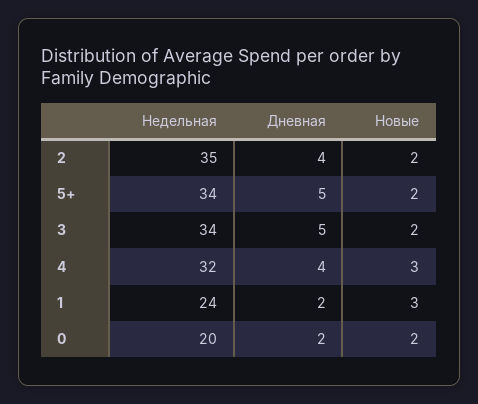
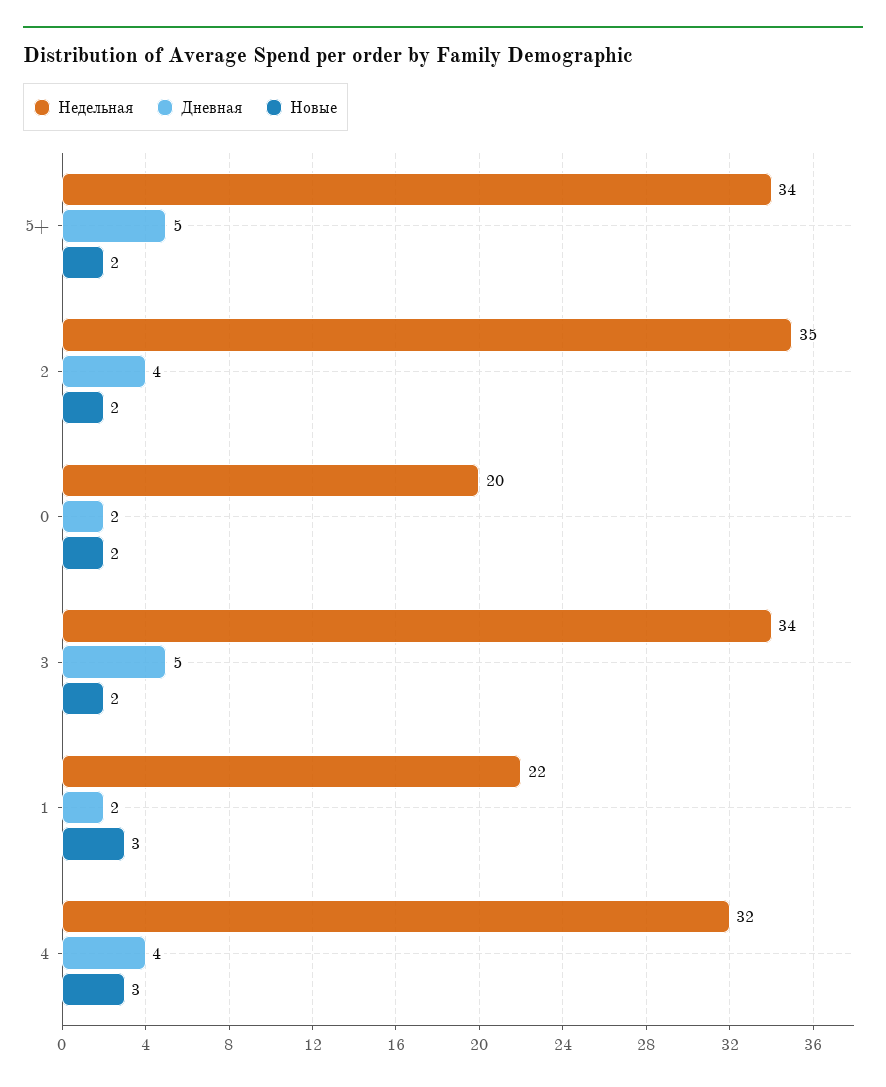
Недельная, 1: 24 -> 22

